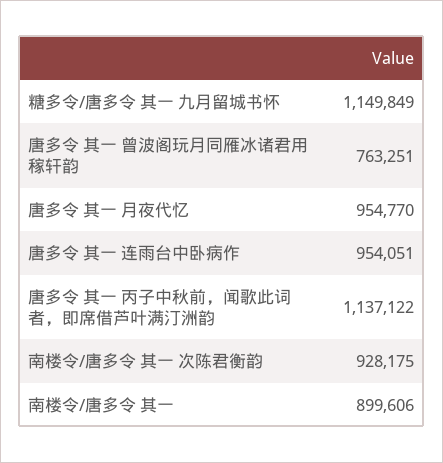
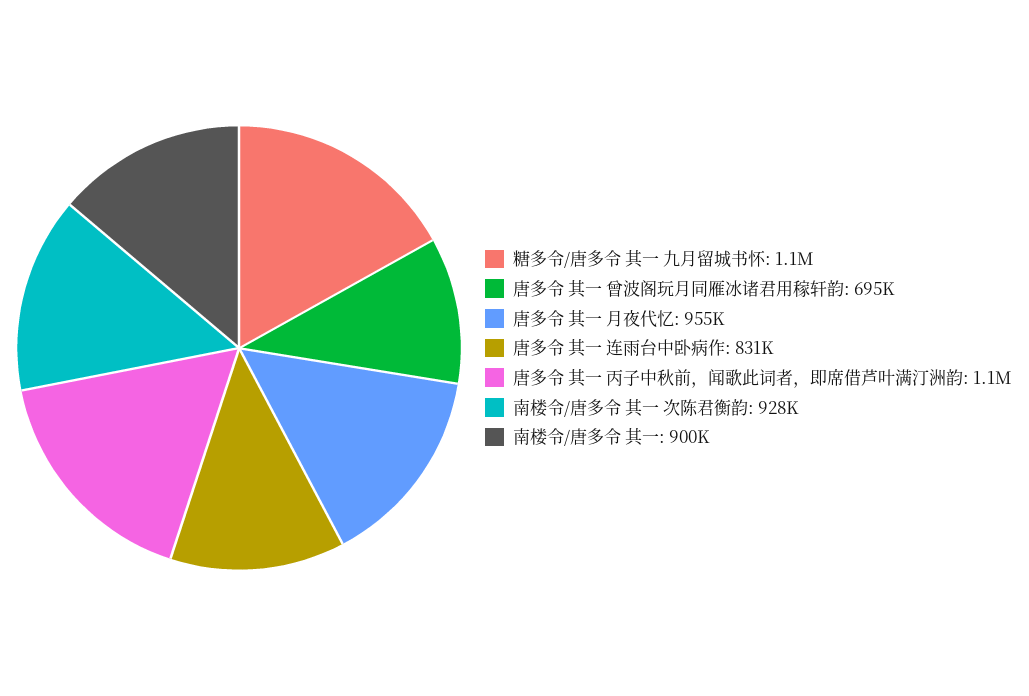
唐多令 其一 曾波阁玩月同雁冰诸君用稼轩韵: 763251 -> 695000
唐多令 其一 连雨台中卧病作: 954051 -> 831000

